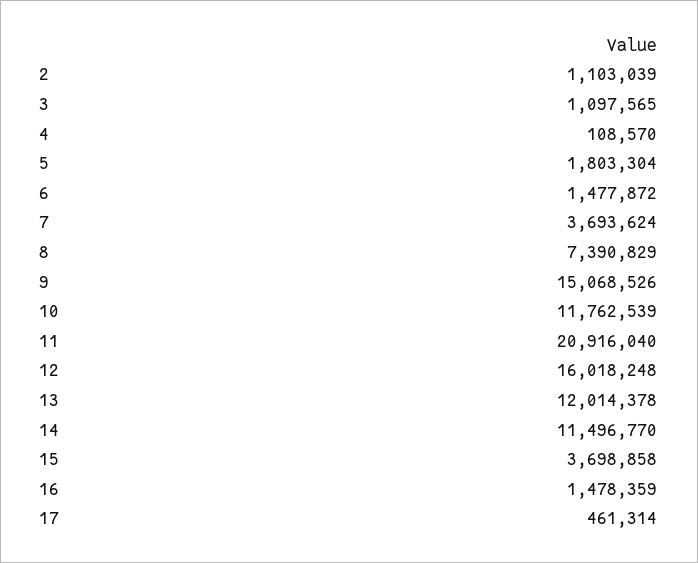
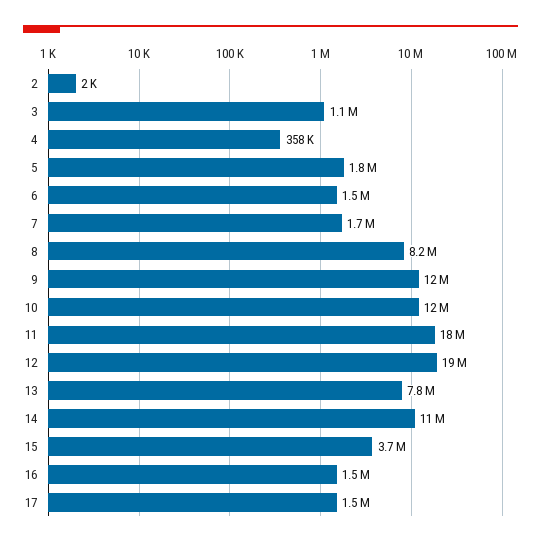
2: 1103039 -> 2000
4: 108570 -> 358000
7: 3693624 -> 1700000
8: 7390829 -> 8200000
9: 15068526 -> 12000000
11: 20916040 -> 18000000
12: 16018248 -> 19000000
13: 12014378 -> 7800000
17: 461314 -> 1500000

